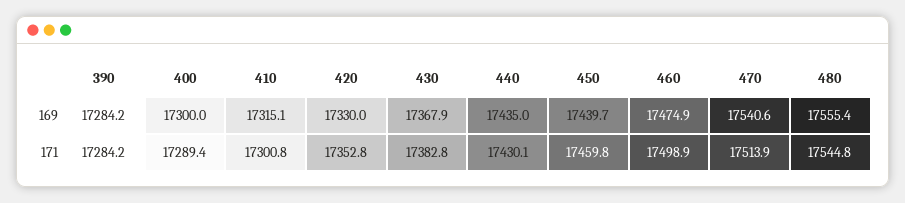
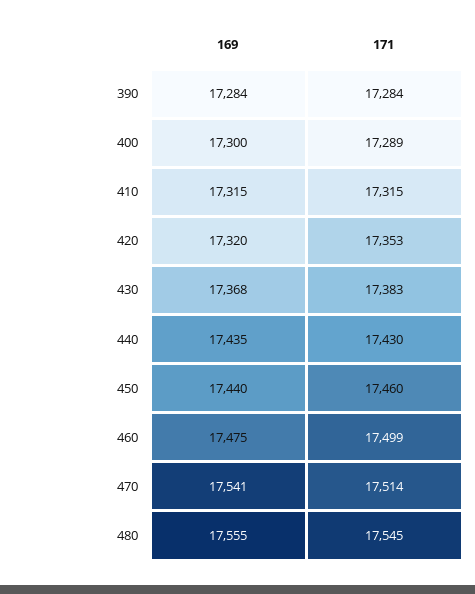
420, 169: 17330 -> 17320
410, 171: 17300.8 -> 17315

